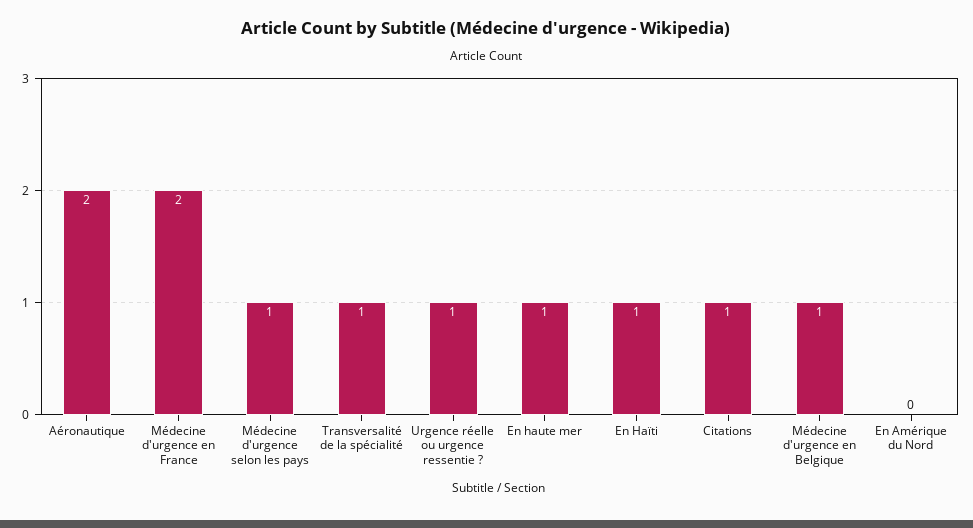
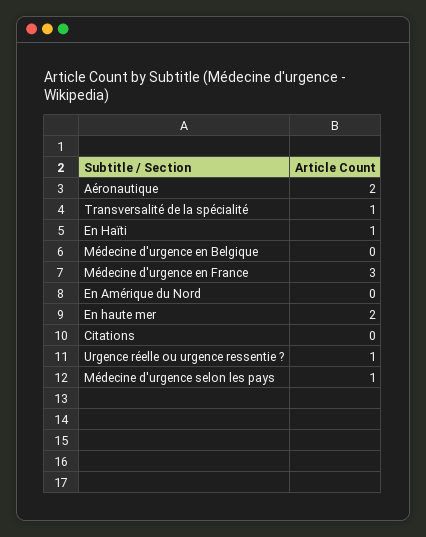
Médecine d'urgence en France: 2 -> 3
En haute mer: 1 -> 2
Citations: 1 -> 0
Médecine d'urgence en Belgique: 1 -> 0

